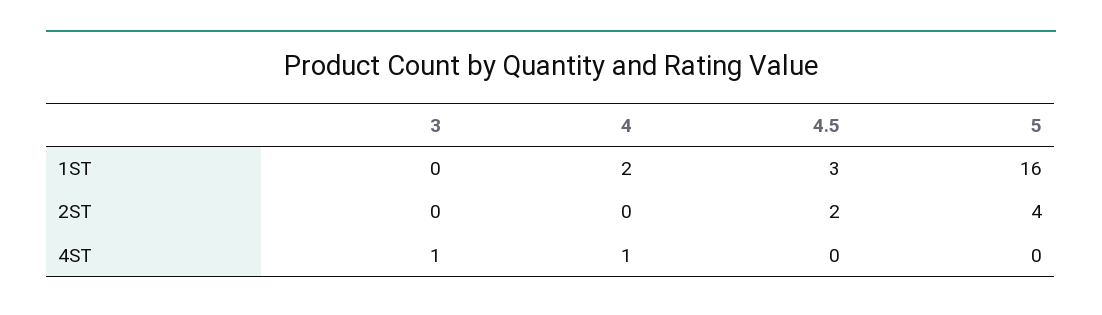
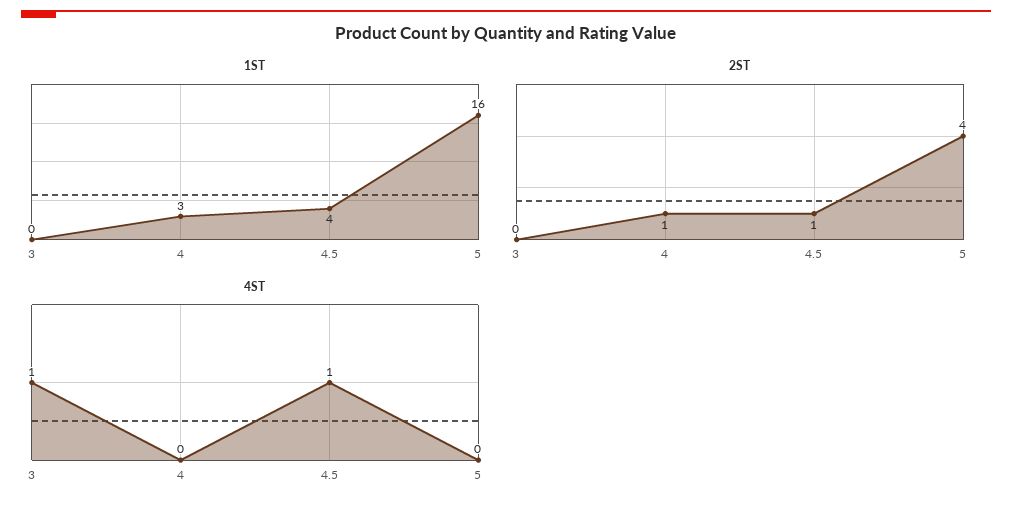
1ST, 4: 2 -> 3
1ST, 4.5: 3 -> 4
2ST, 4: 0 -> 1
2ST, 4.5: 2 -> 1
4ST, 4: 1 -> 0
4ST, 4.5: 0 -> 1

